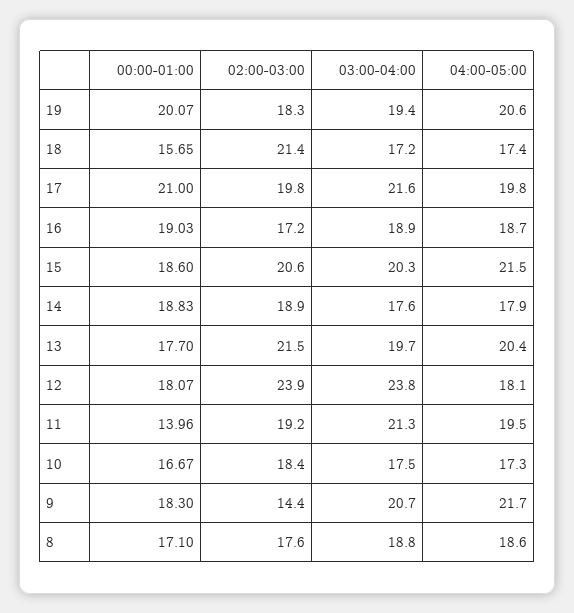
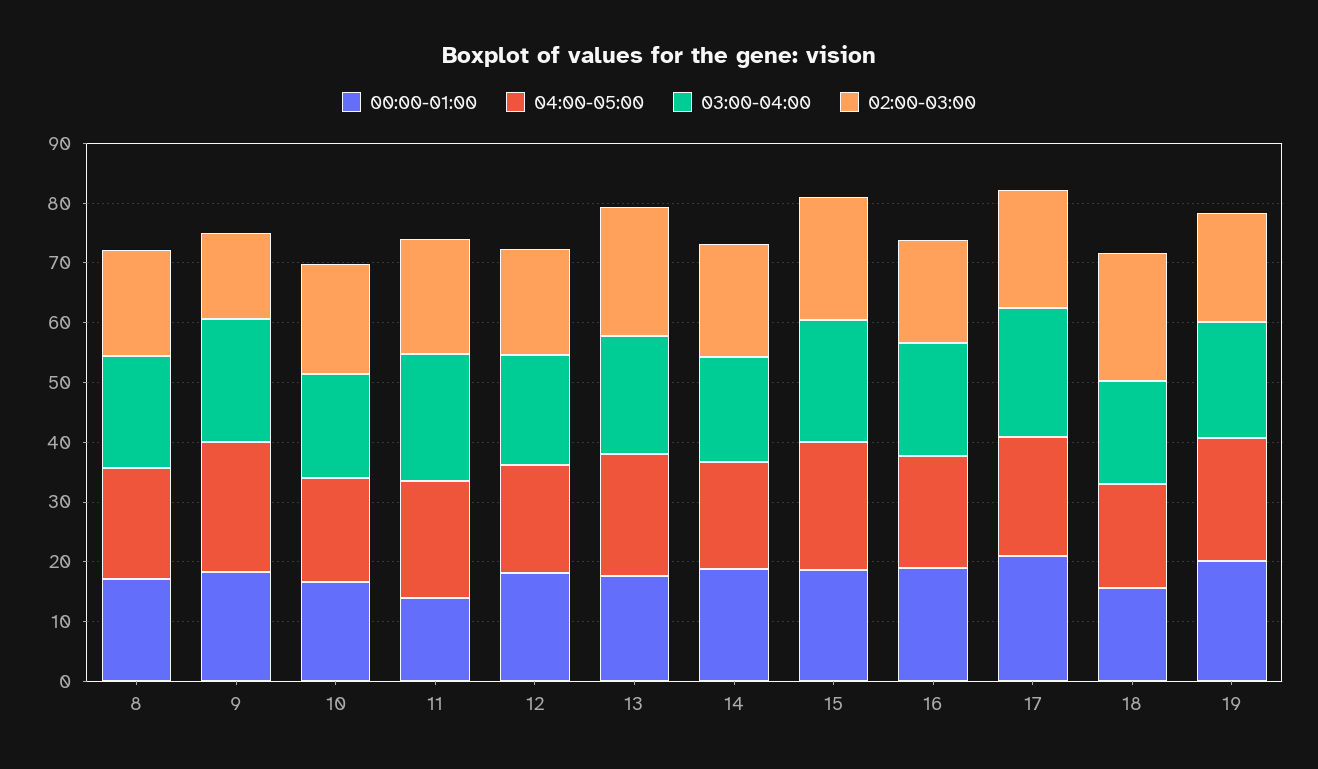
02:00-03:00, 12: 23.9 -> 18
03:00-04:00, 12: 23.8 -> 18

